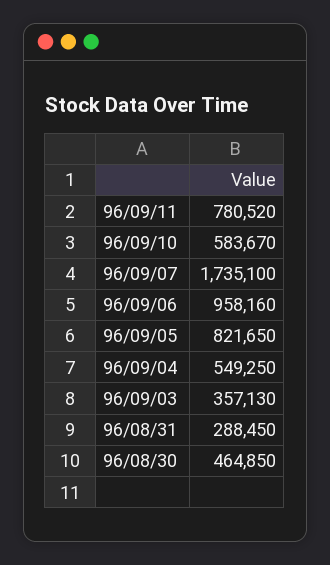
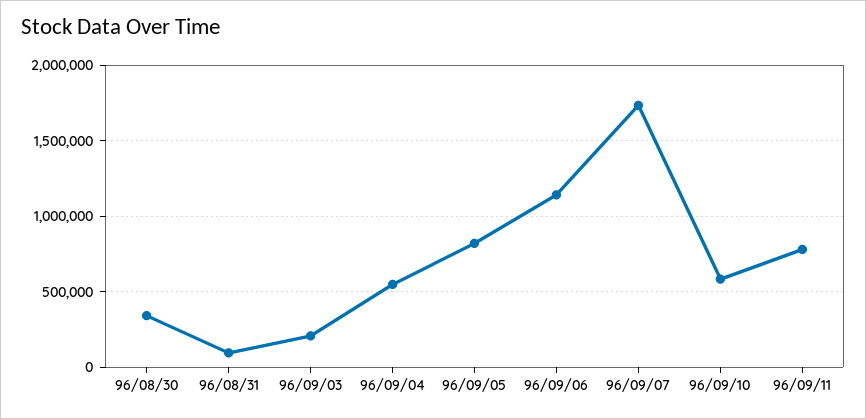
96/09/06: 958160 -> 1150000
96/09/03: 357130 -> 200000
96/08/31: 288450 -> 100000
96/08/30: 464850 -> 350000

